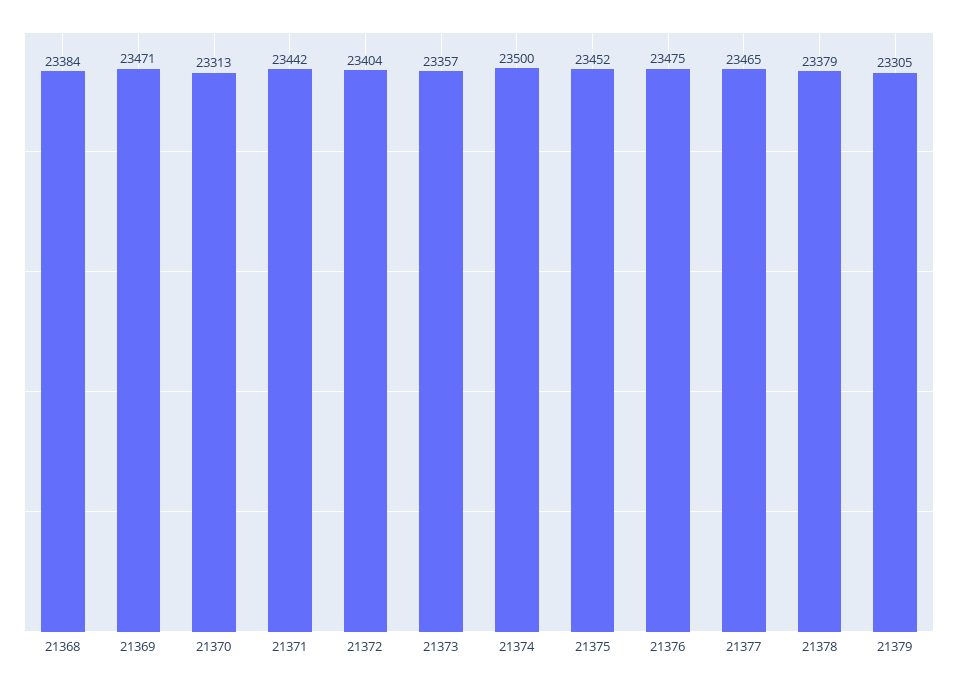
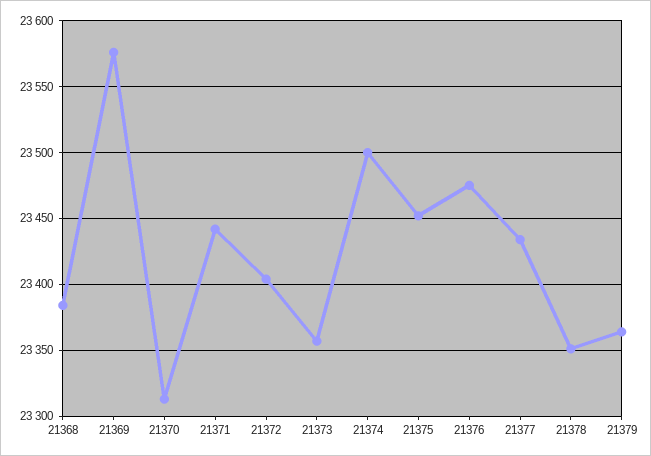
21369: 23471 -> 23575
21377: 23465 -> 23435
21378: 23379 -> 23350
21379: 23305 -> 23365

